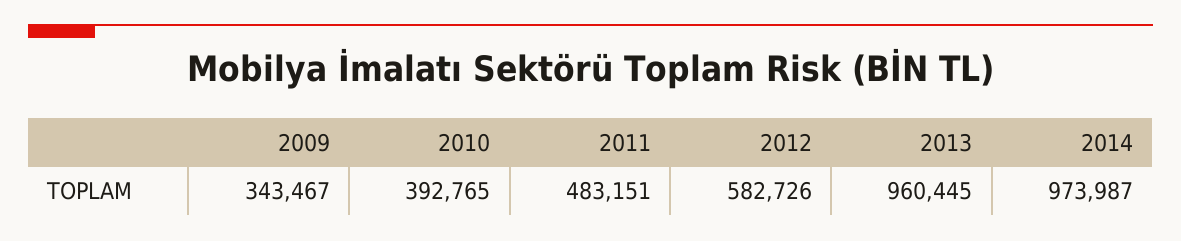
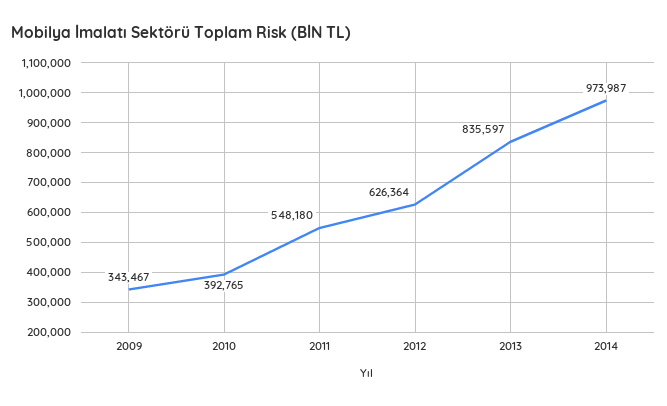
2011: 483151 -> 548180
2012: 582726 -> 626364
2013: 960445 -> 835597

